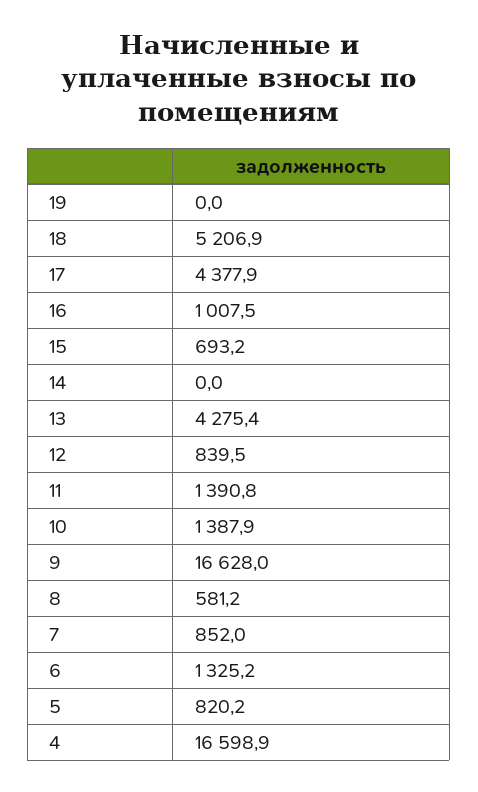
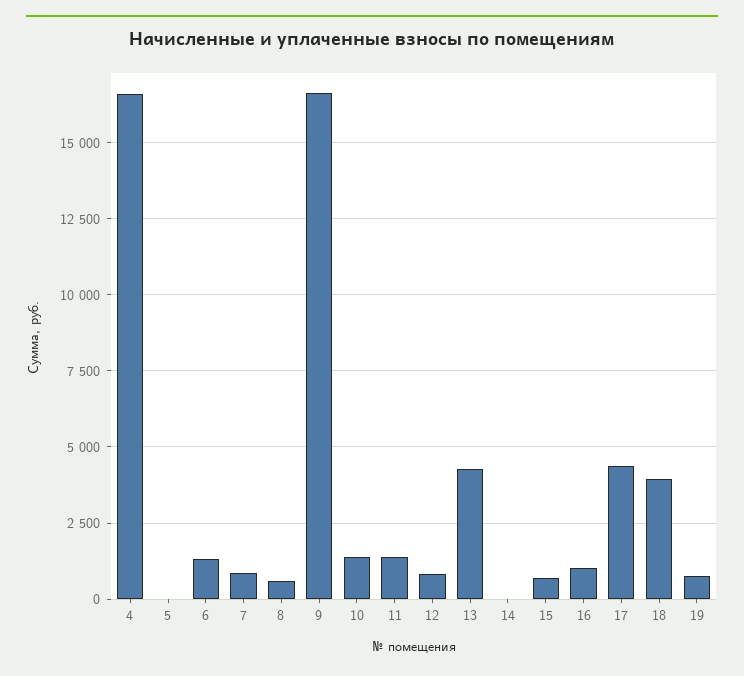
19: 0 -> 750
18: 5206.9 -> 4000
5: 820.2 -> 0

